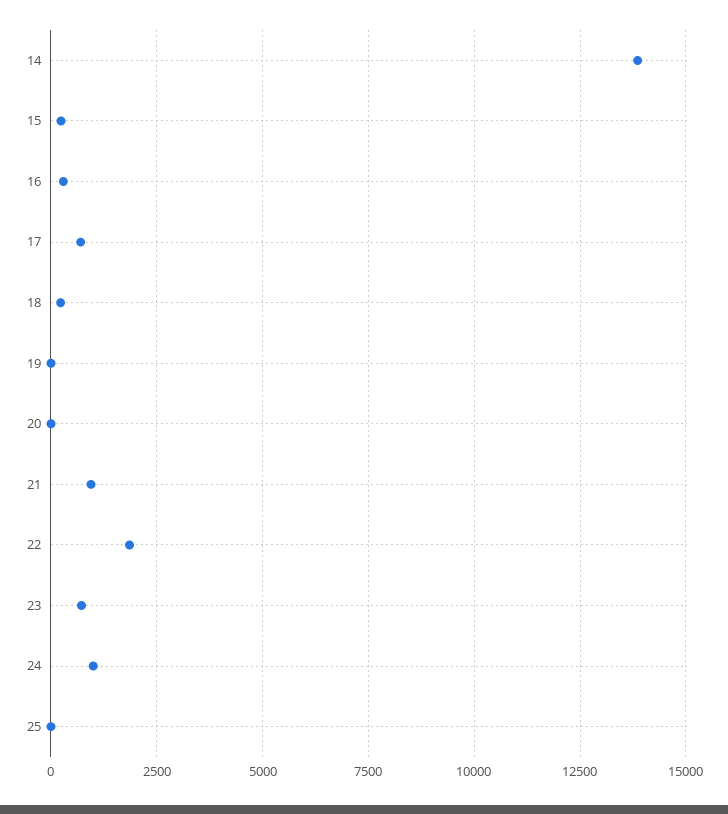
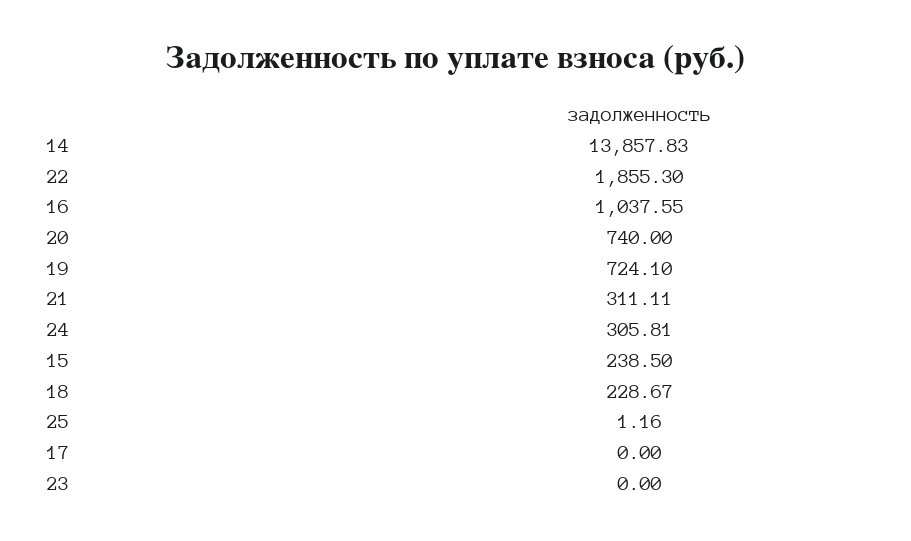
16: 250 -> 1037.55
17: 750 -> 0
19: 0 -> 724.1
20: 0 -> 740
21: 1000 -> 311.11
23: 750 -> 0
24: 1000 -> 305.81

